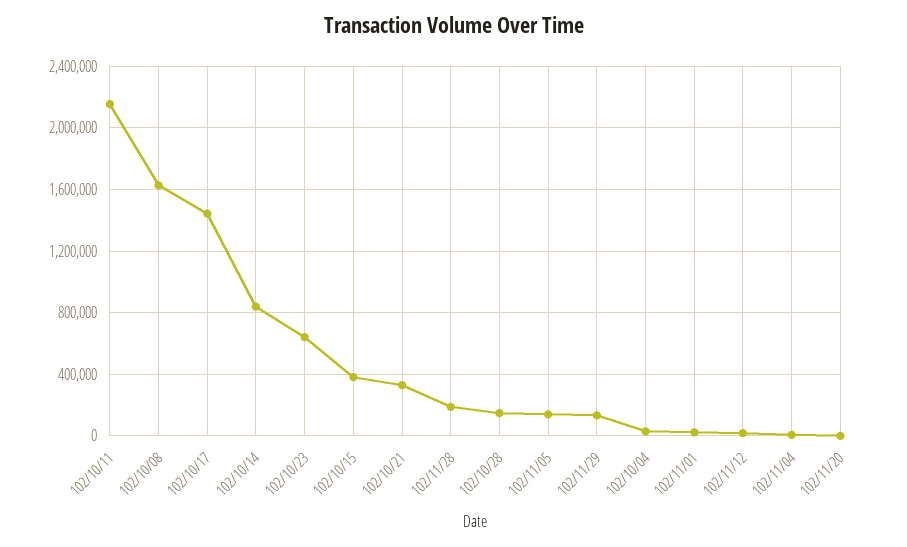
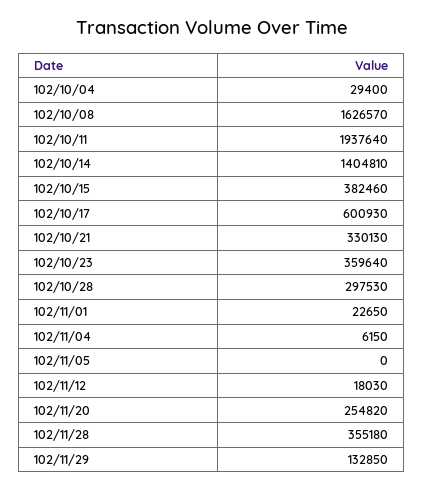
102/10/11: 2150000 -> 1937640
102/10/17: 1450000 -> 600930
102/10/14: 850000 -> 1404810
102/10/23: 650000 -> 359640
102/11/28: 200000 -> 355180
102/10/28: 150000 -> 297530
102/11/05: 150000 -> 0
102/11/20: 0 -> 254820

